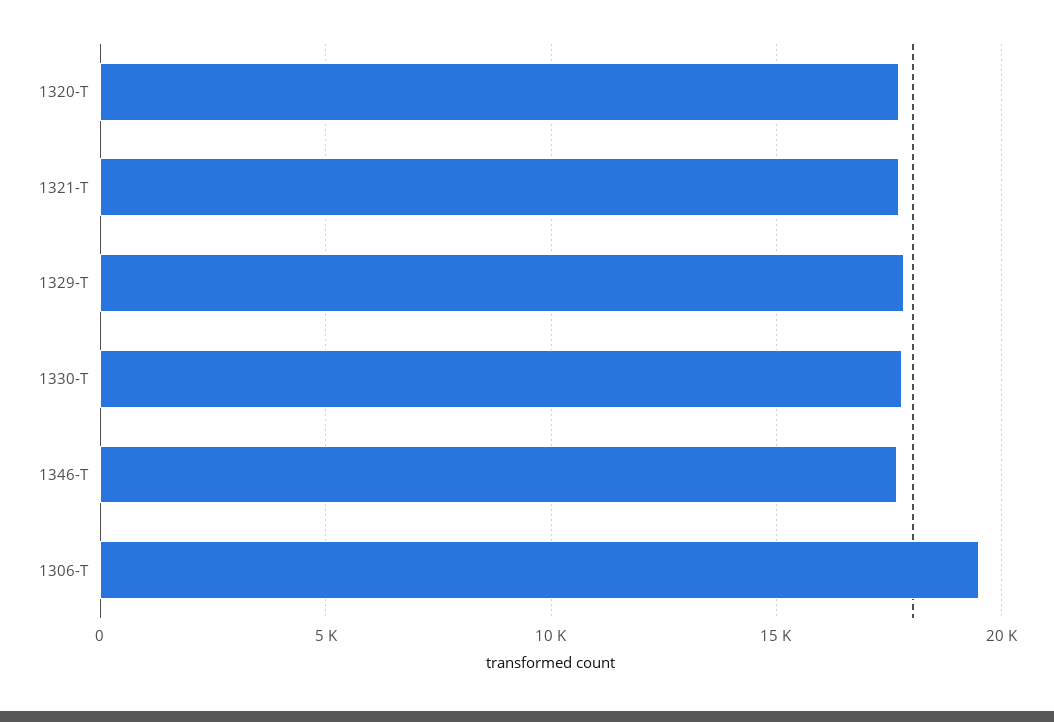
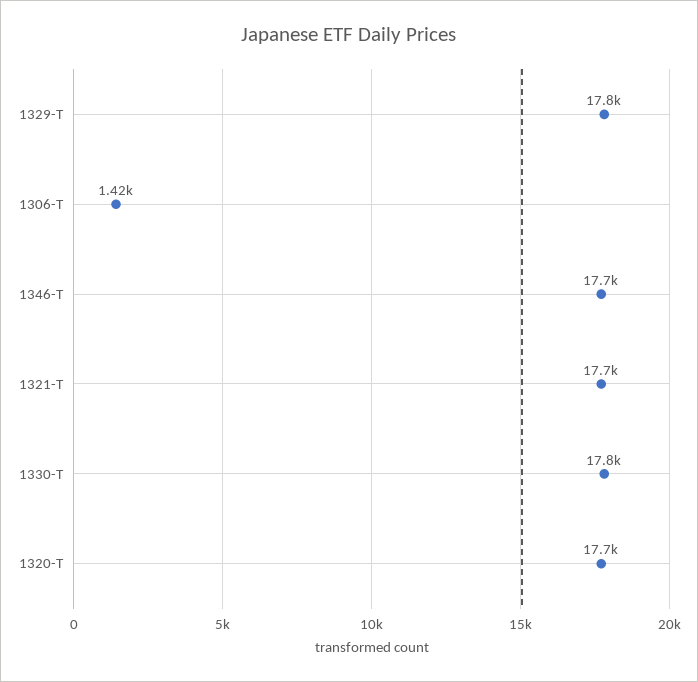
1306-T: 19500 -> 1420

